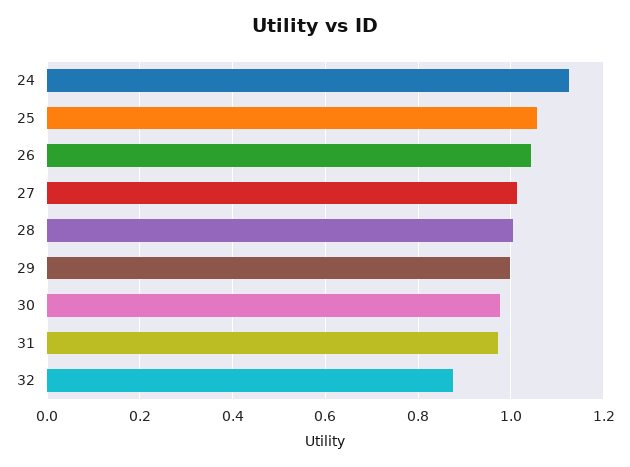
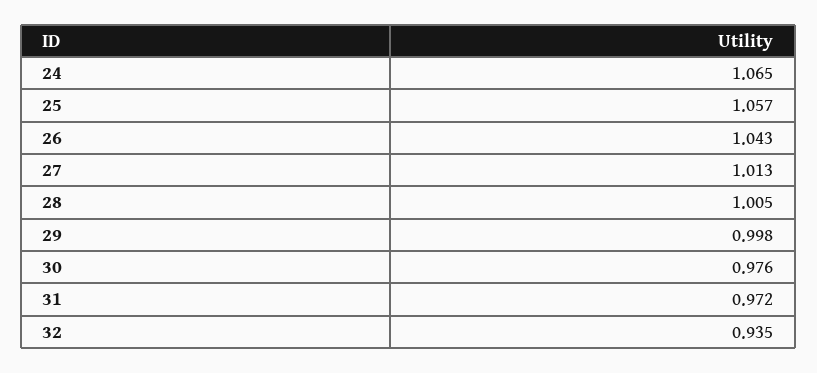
24: 1.12 -> 1.065
32: 0.88 -> 0.935

